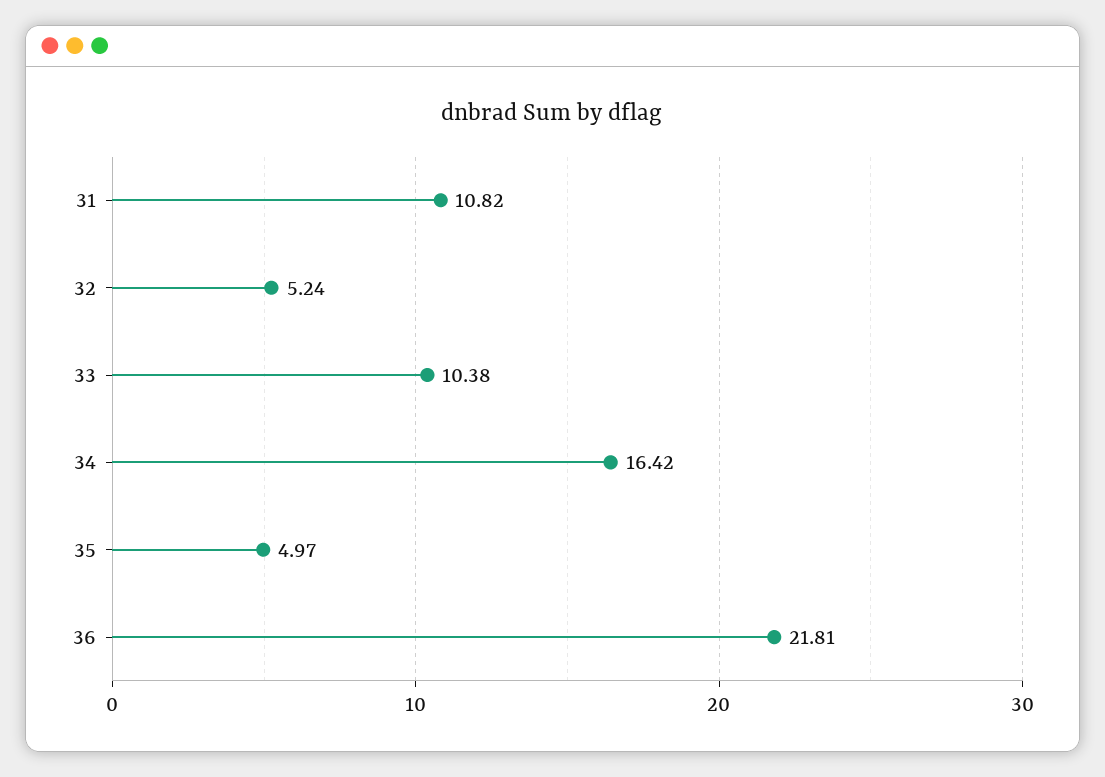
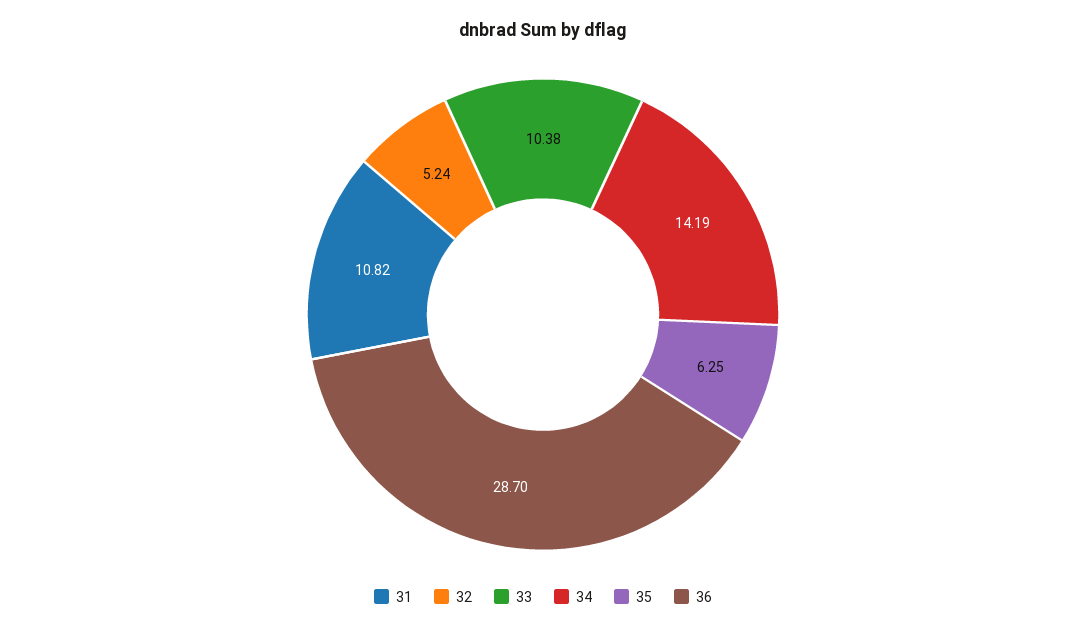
34: 16.42 -> 14.19
35: 4.97 -> 6.25
36: 21.81 -> 28.7

